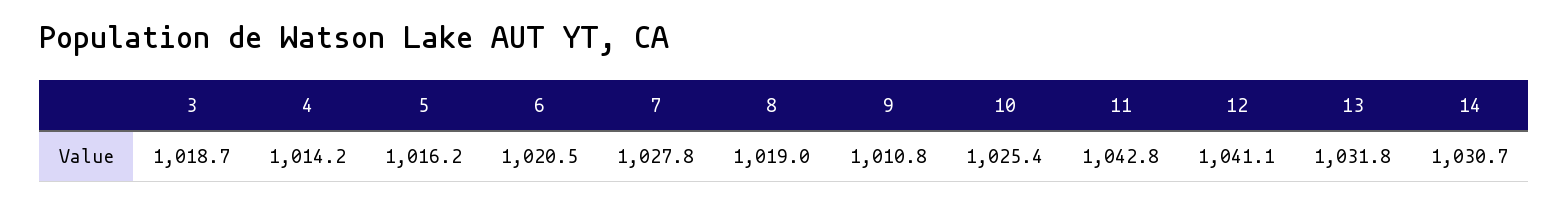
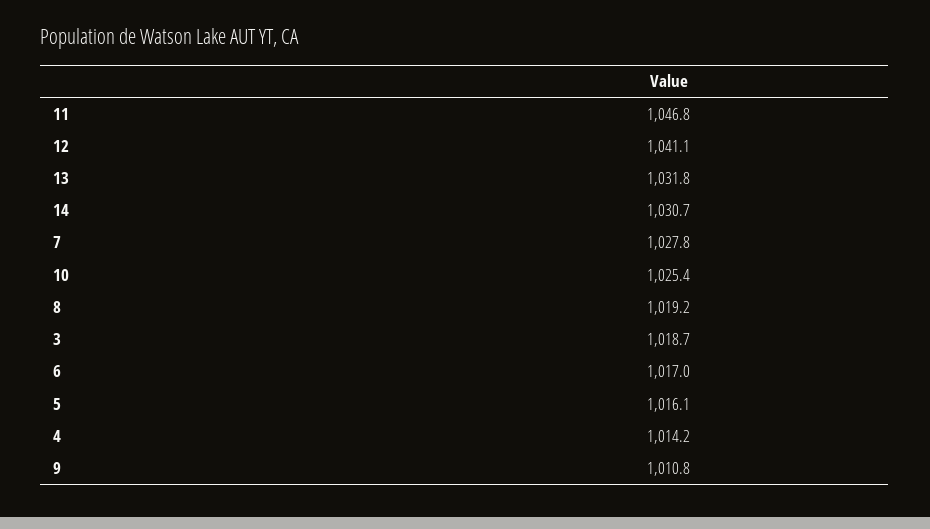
5: 1016.2 -> 1016.1
6: 1020.5 -> 1017
8: 1019 -> 1019.2
11: 1042.8 -> 1046.8

